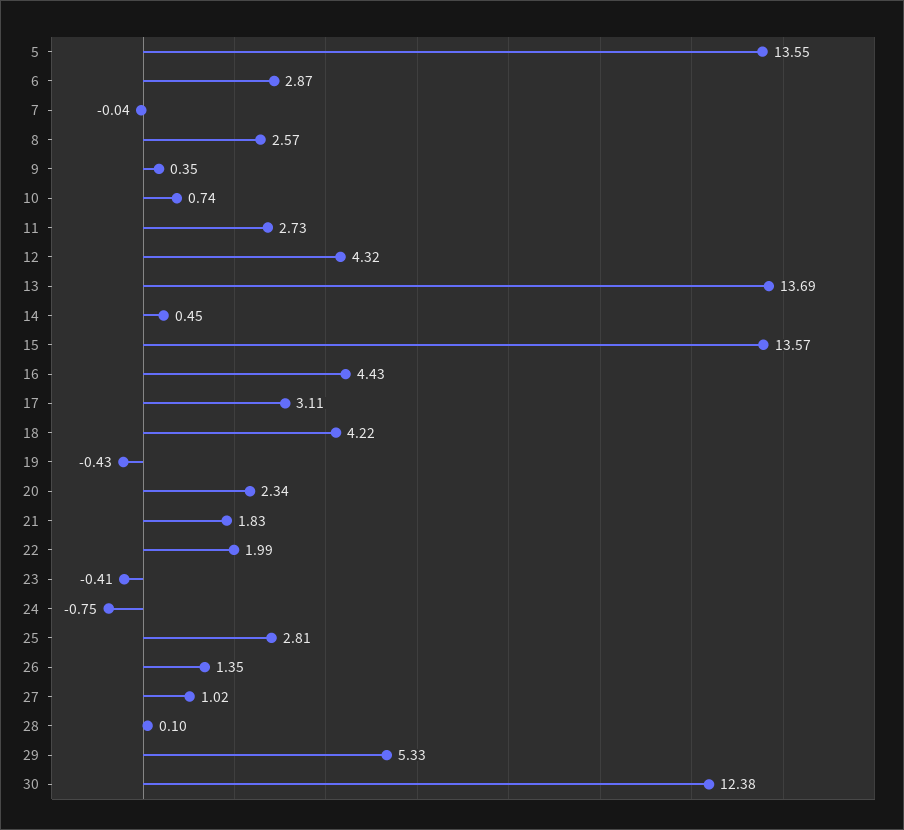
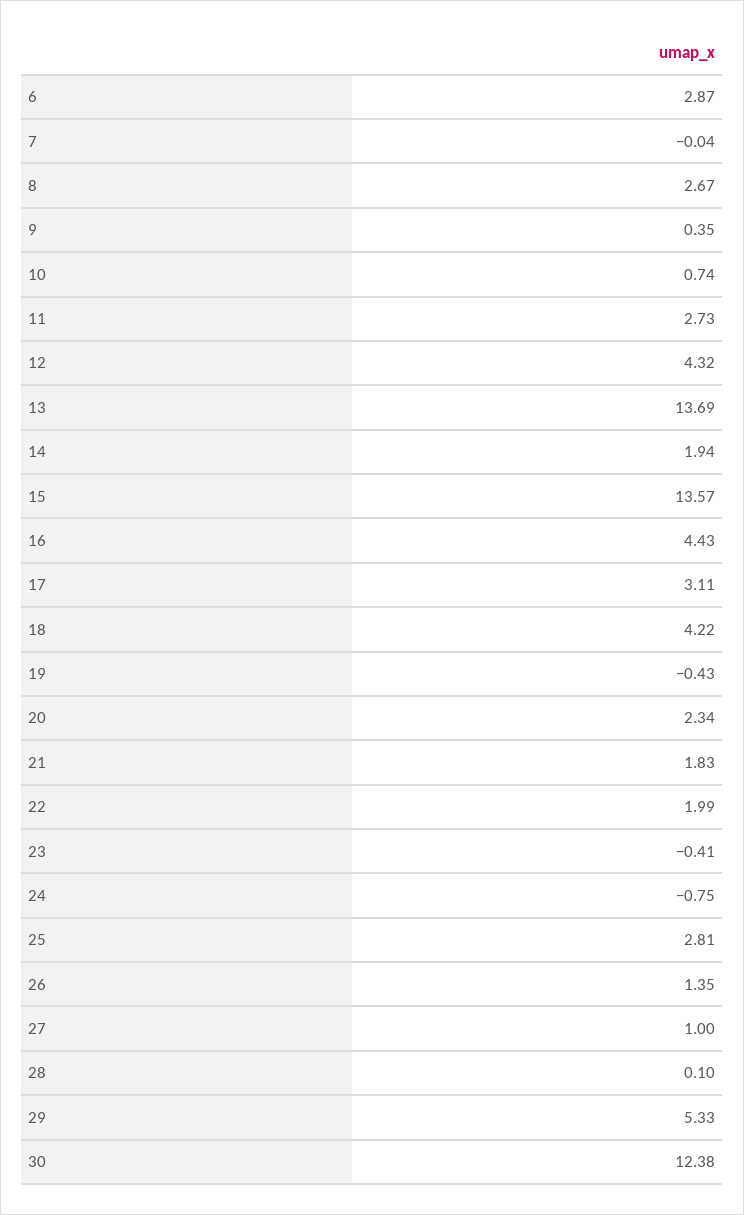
5: 13.55 -> none
8: 2.57 -> 2.67
14: 0.45 -> 1.94
27: 1.02 -> 1

